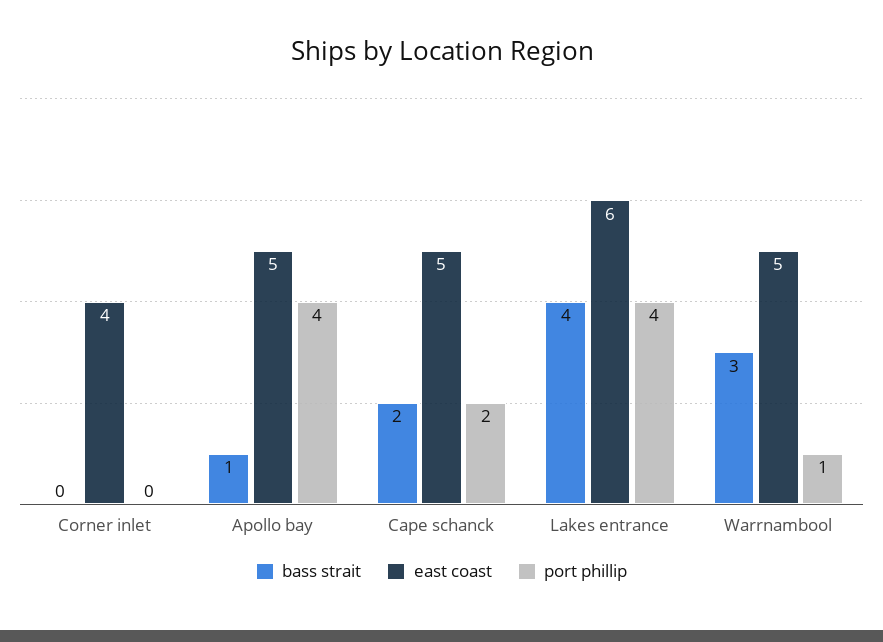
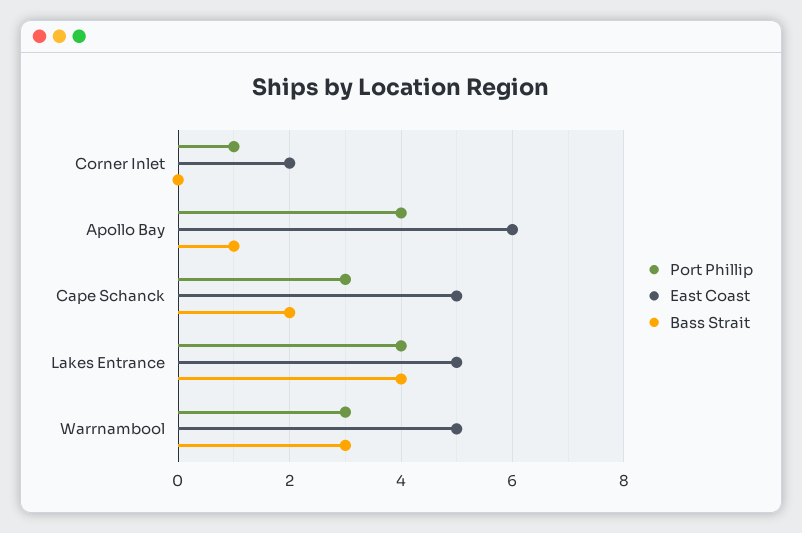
east coast, Corner inlet: 4 -> 2
port phillip, Corner inlet: 0 -> 1
east coast, Apollo bay: 5 -> 6
port phillip, Cape schanck: 2 -> 3
east coast, Lakes entrance: 6 -> 5
port phillip, Warrnambool: 1 -> 3

